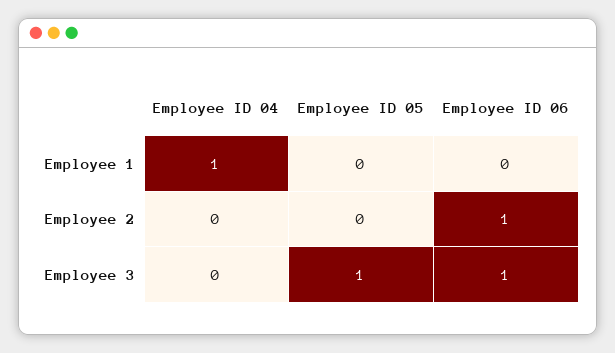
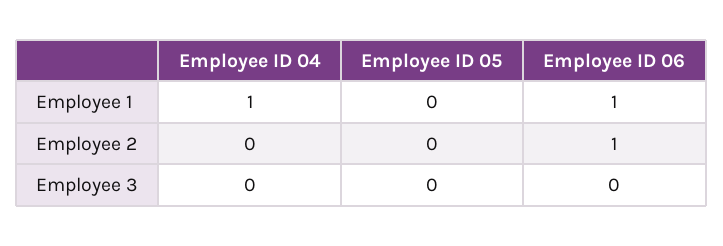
Employee ID 06, Employee 1: 0 -> 1
Employee ID 05, Employee 3: 1 -> 0
Employee ID 06, Employee 3: 1 -> 0

